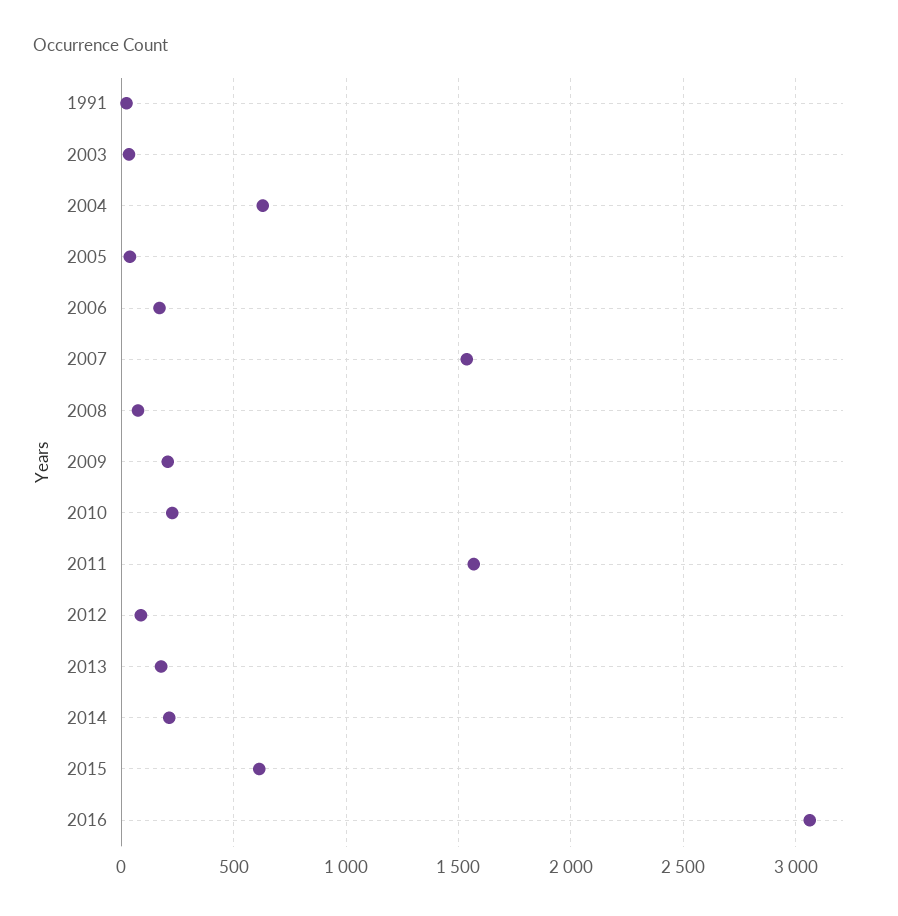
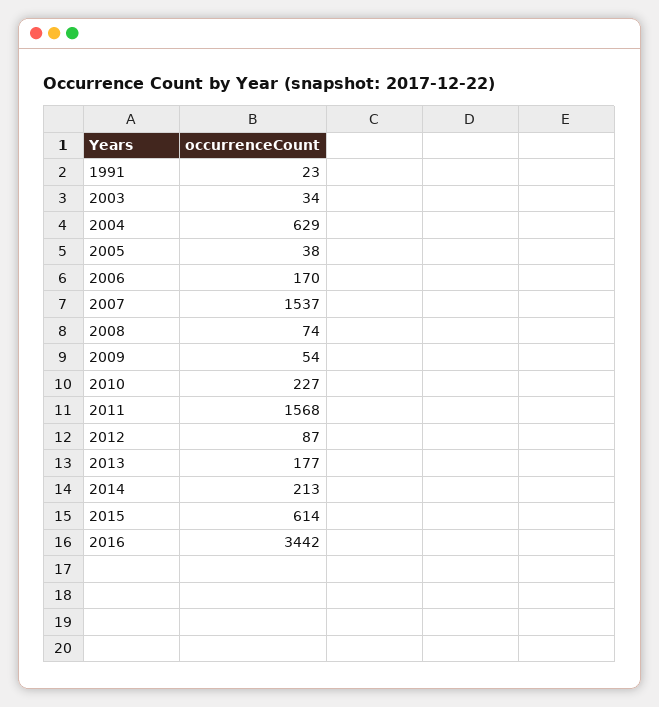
2009: 200 -> 54
2016: 3050 -> 3442

